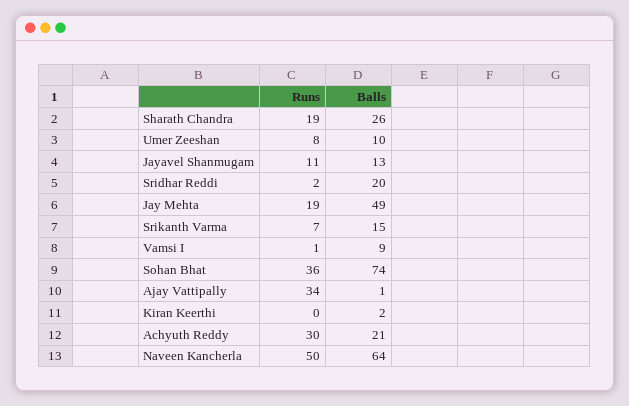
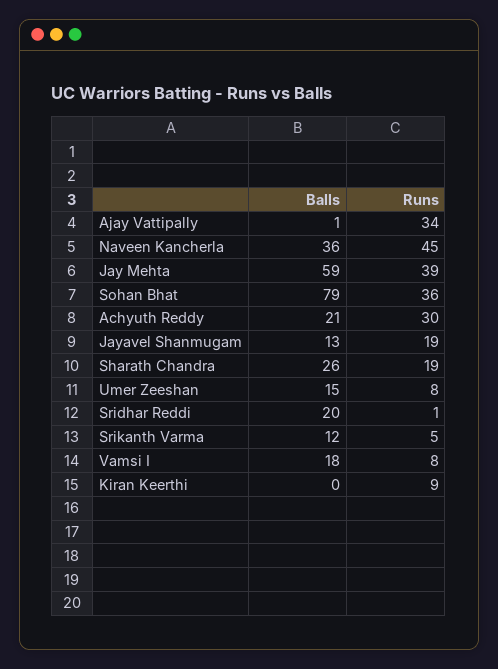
Balls, Umer Zeeshan: 10 -> 15
Runs, Jayavel Shanmugam: 11 -> 19
Runs, Sridhar Reddi: 2 -> 1
Runs, Jay Mehta: 19 -> 39
Balls, Jay Mehta: 49 -> 59
Runs, Srikanth Varma: 7 -> 5
Balls, Srikanth Varma: 15 -> 12
Runs, Vamsi I: 1 -> 8
Balls, Vamsi I: 9 -> 18
Balls, Sohan Bhat: 74 -> 79
Runs, Kiran Keerthi: 0 -> 9
Balls, Kiran Keerthi: 2 -> 0
Runs, Naveen Kancherla: 50 -> 45
Balls, Naveen Kancherla: 64 -> 36

